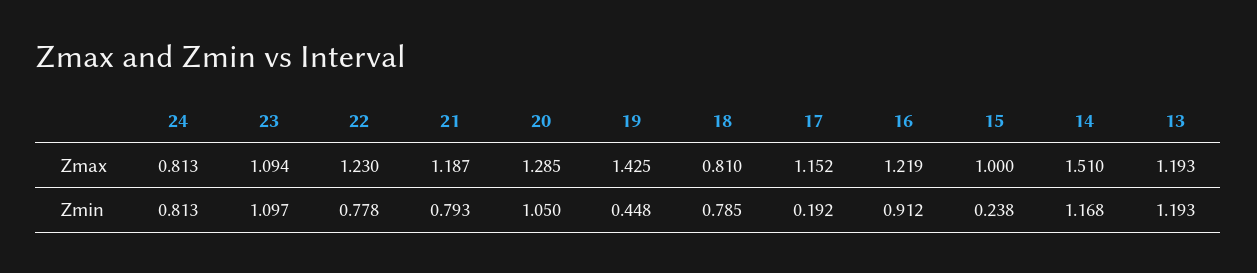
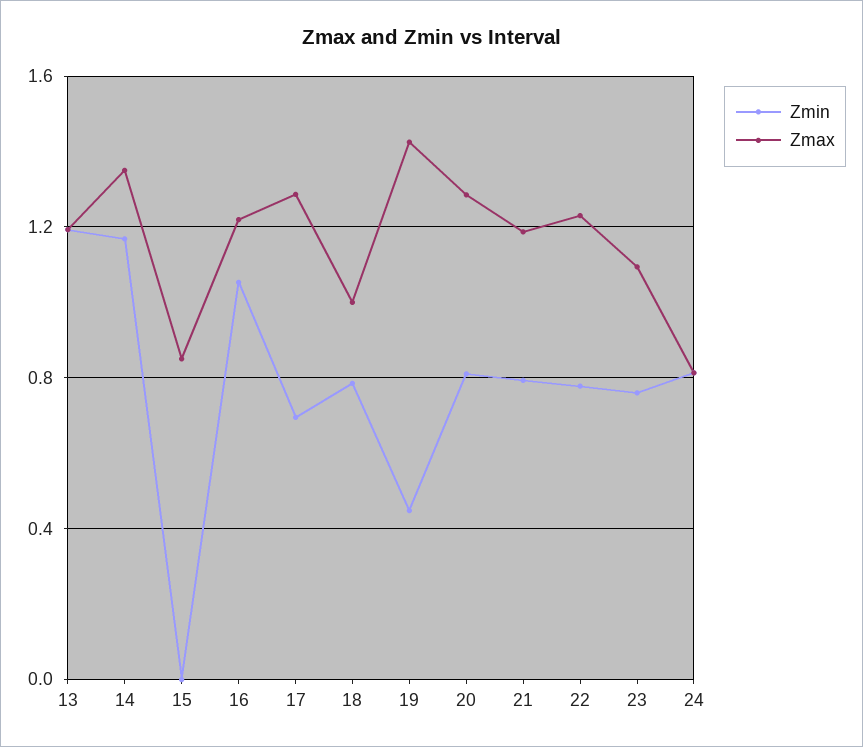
Zmax, 18: 0.81 -> 1
Zmax, 17: 1.152 -> 1.3
Zmax, 15: 1 -> 0.85
Zmax, 14: 1.51 -> 1.35
Zmin, 23: 1.097 -> 0.75
Zmin, 20: 1.05 -> 0.8
Zmin, 17: 0.192 -> 0.7
Zmin, 16: 0.912 -> 1.05
Zmin, 15: 0.238 -> 0

